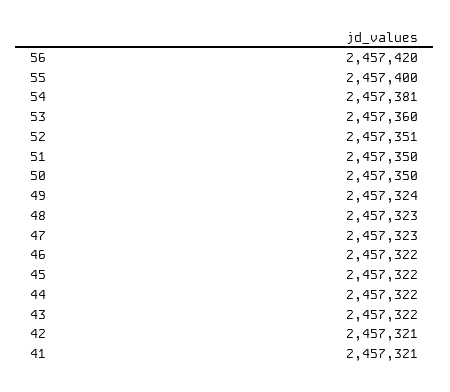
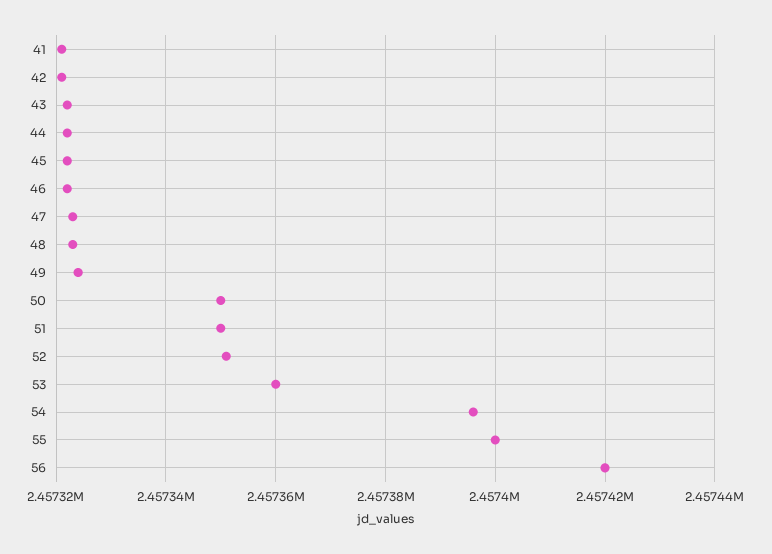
54: 2457381 -> 2457395

